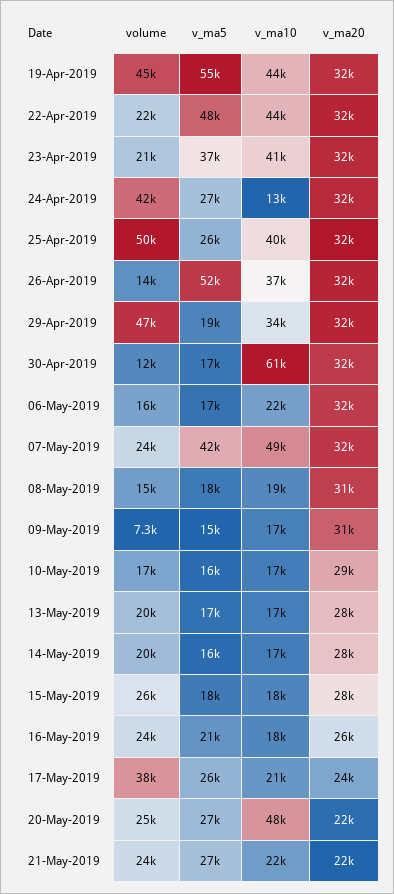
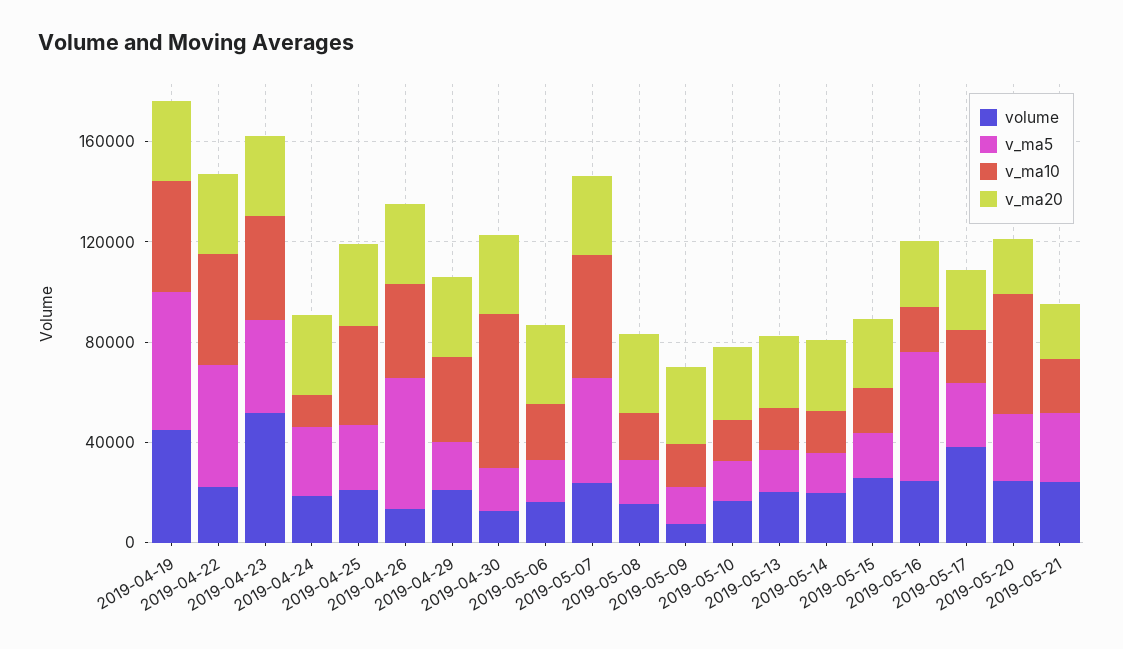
volume, 23-Apr-2019: 21000 -> 50000
volume, 24-Apr-2019: 42000 -> 20000
volume, 25-Apr-2019: 50000 -> 20000
volume, 29-Apr-2019: 47000 -> 20000
v_ma5, 16-May-2019: 21000 -> 50000

